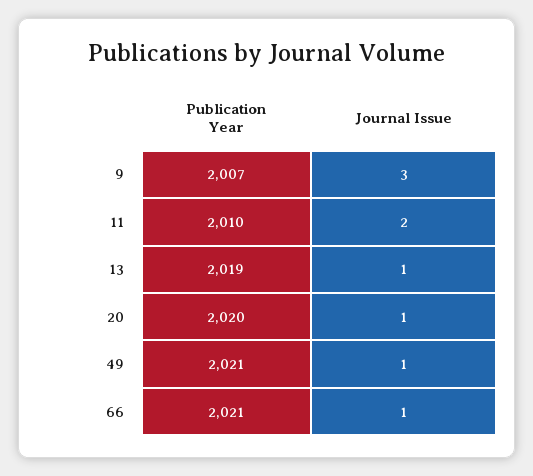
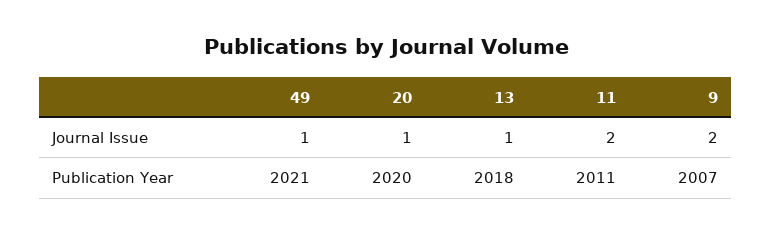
Journal Issue, 9: 3 -> 2
Publication Year, 11: 2010 -> 2011
Publication Year, 13: 2019 -> 2018
Publication Year, 66: 2021 -> none
Journal Issue, 66: 1 -> none

